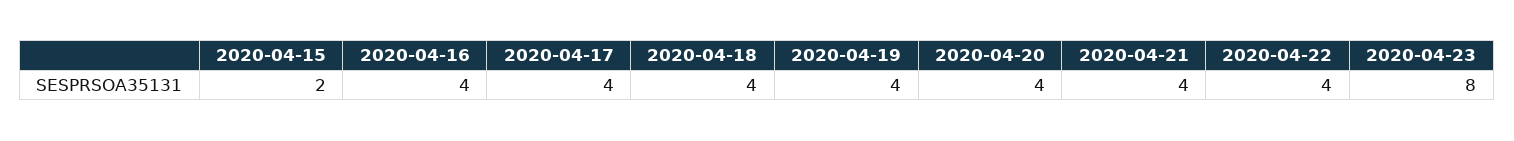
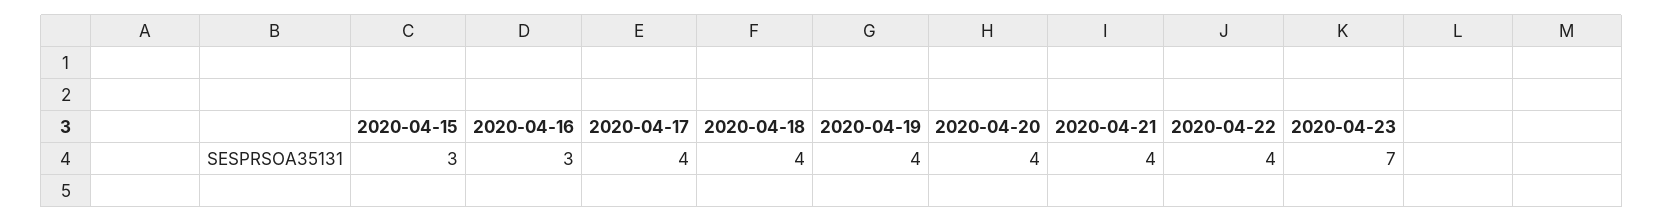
2020-04-15: 2 -> 3
2020-04-16: 4 -> 3
2020-04-23: 8 -> 7

